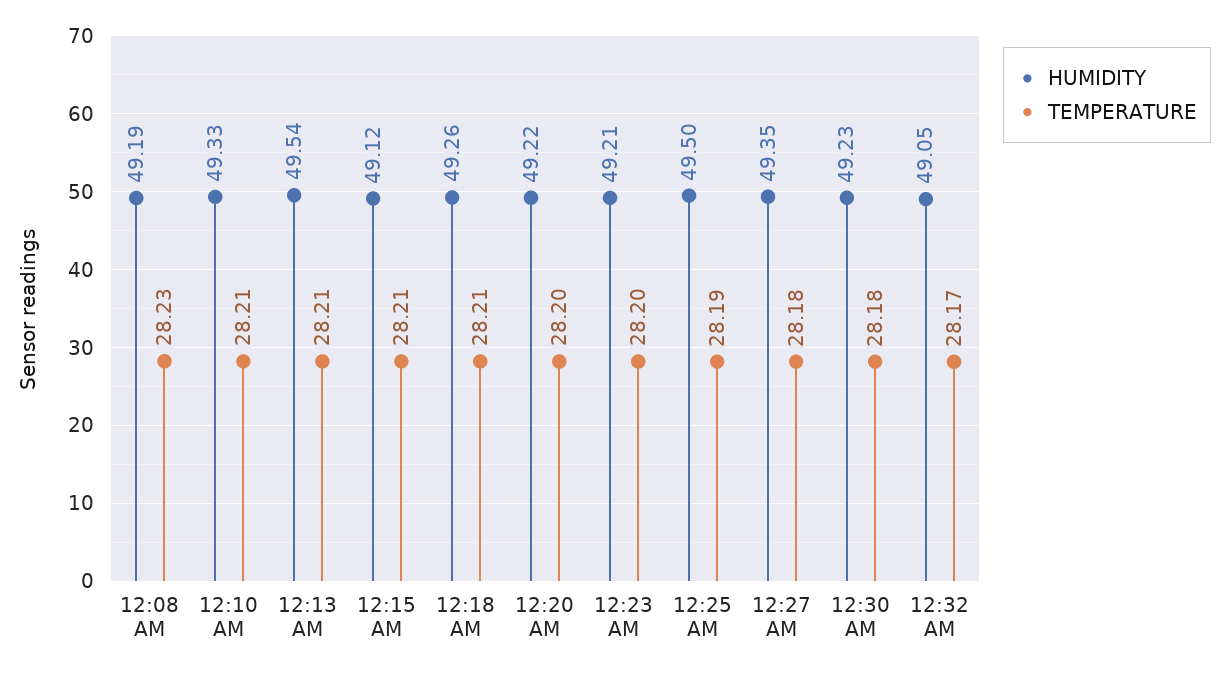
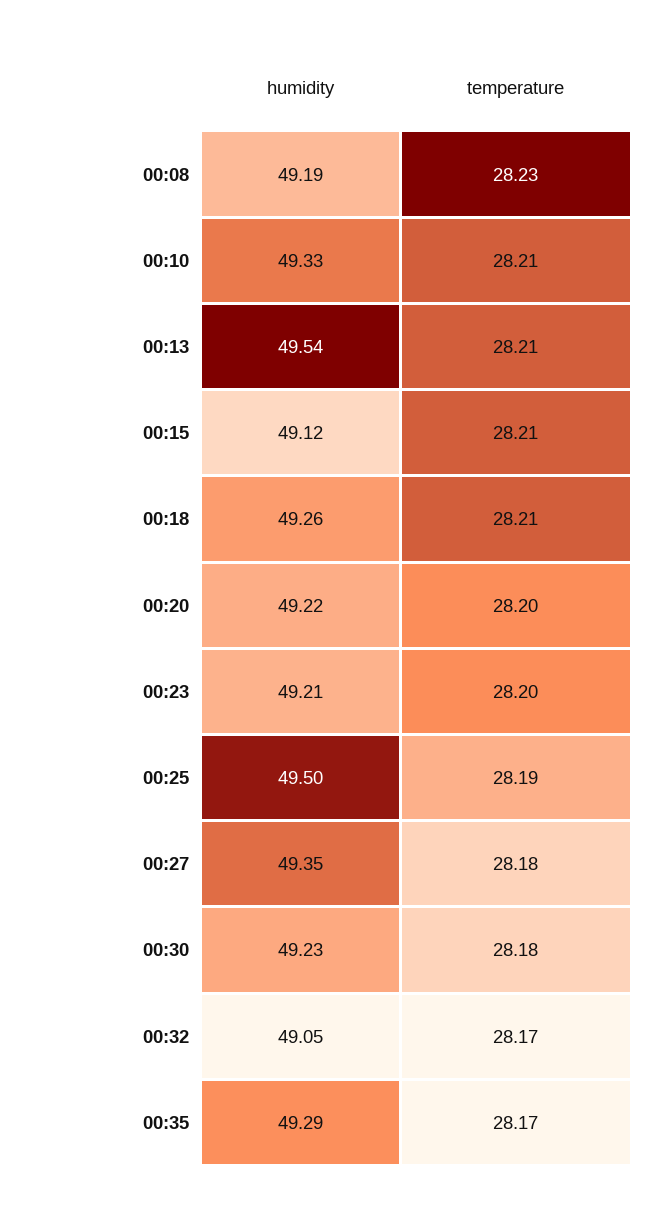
HUMIDITY, 00:35: none -> 49.29
TEMPERATURE, 00:35: none -> 28.17

